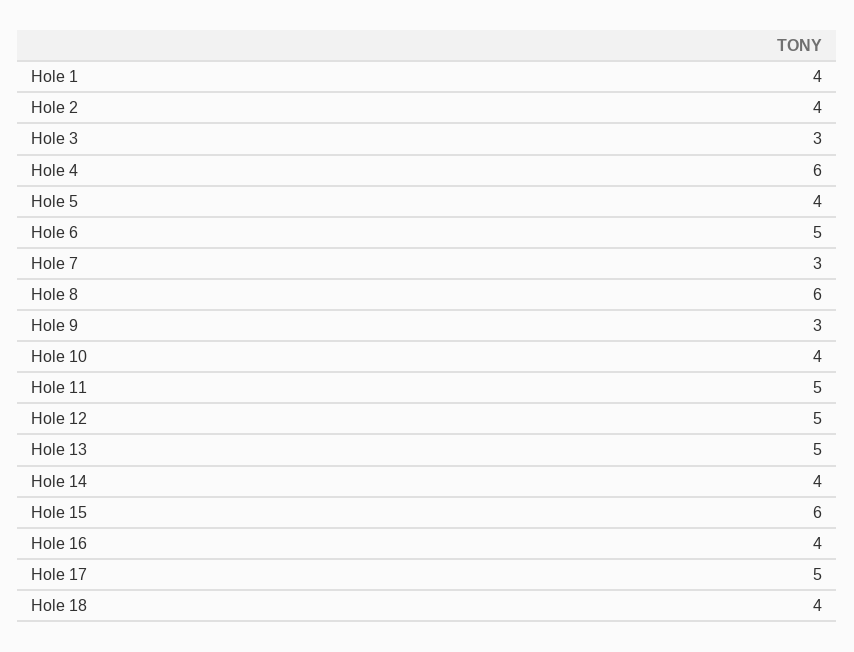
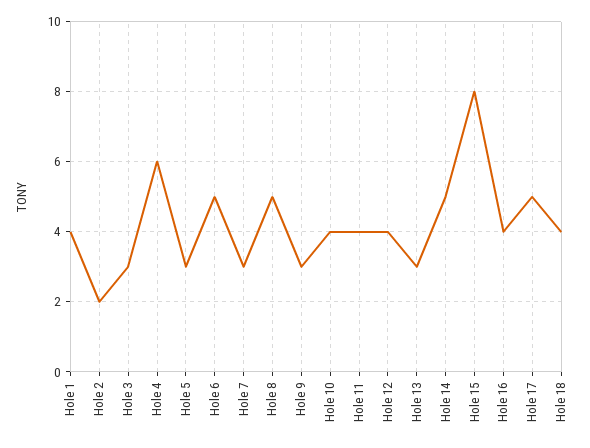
Hole 2: 4 -> 2
Hole 5: 4 -> 3
Hole 8: 6 -> 5
Hole 11: 5 -> 4
Hole 12: 5 -> 4
Hole 13: 5 -> 3
Hole 14: 4 -> 5
Hole 15: 6 -> 8

